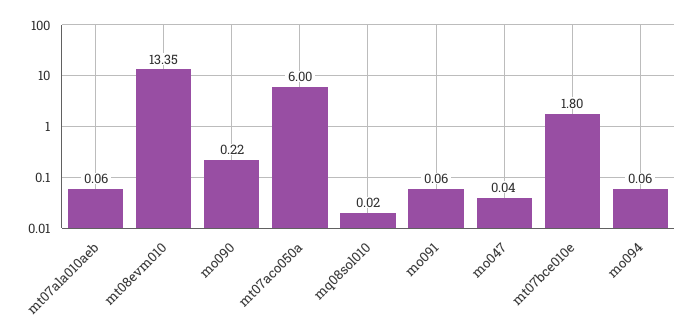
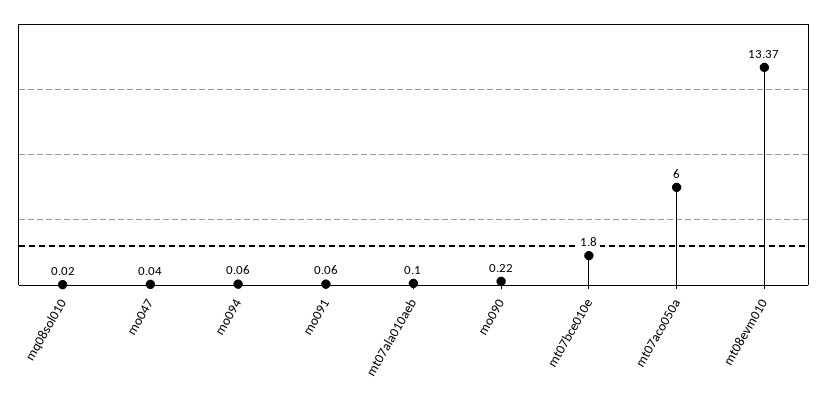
mt07ala010aeb: 0.06 -> 0.1
mt08evm010: 13.35 -> 13.37

